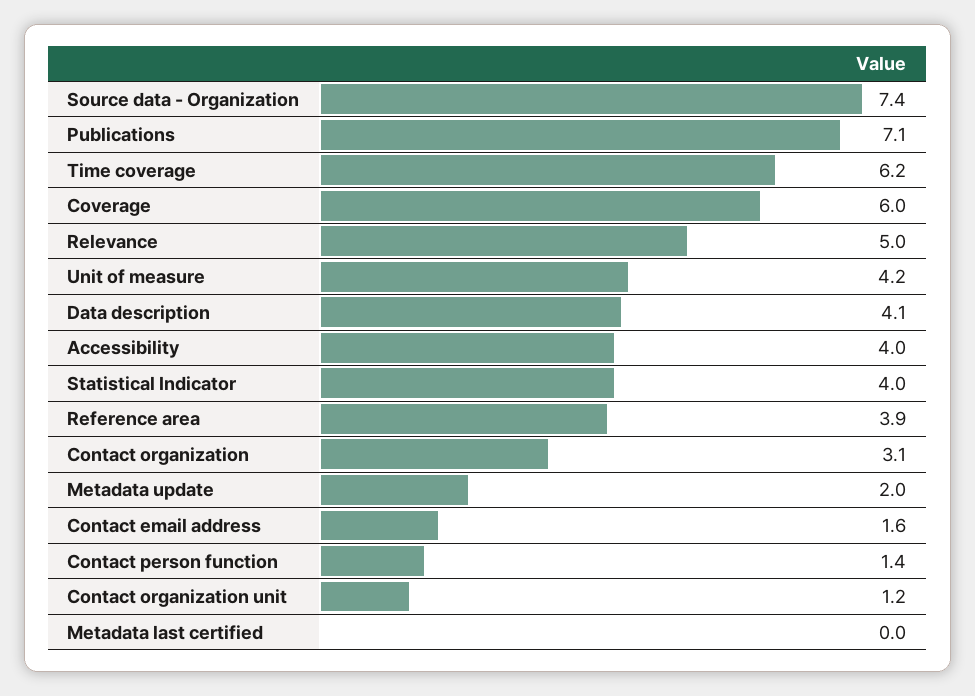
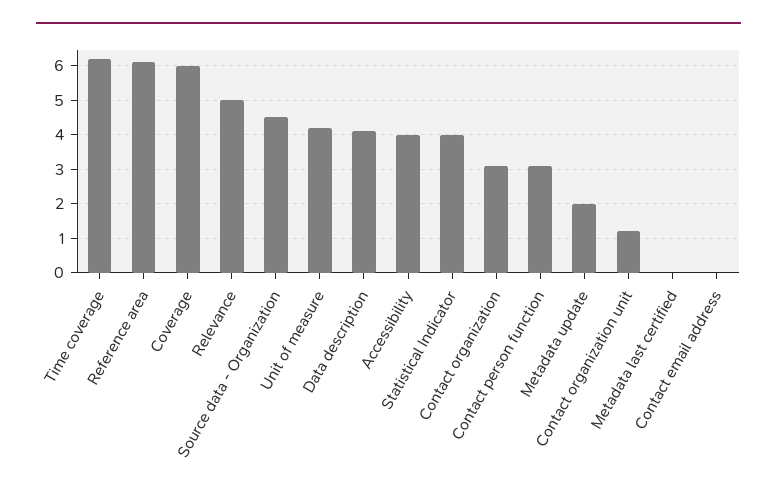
Source data - Organization: 7.4 -> 4.5
Publications: 7.1 -> none
Reference area: 3.9 -> 6
Contact email address: 1.6 -> 0
Contact person function: 1.4 -> 3

